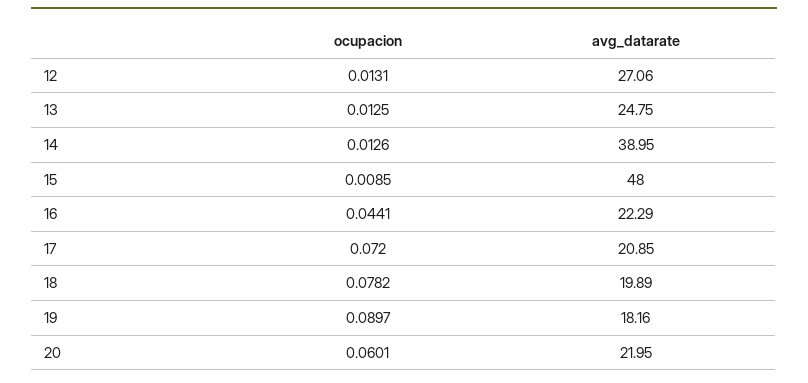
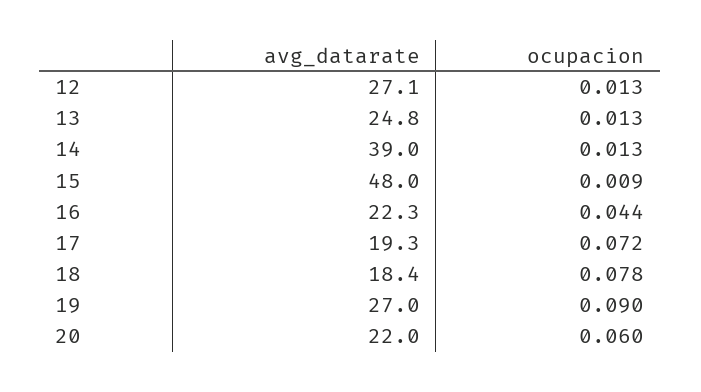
avg_datarate, 17: 20.85 -> 19.3
avg_datarate, 18: 19.89 -> 18.4
avg_datarate, 19: 18.16 -> 27

